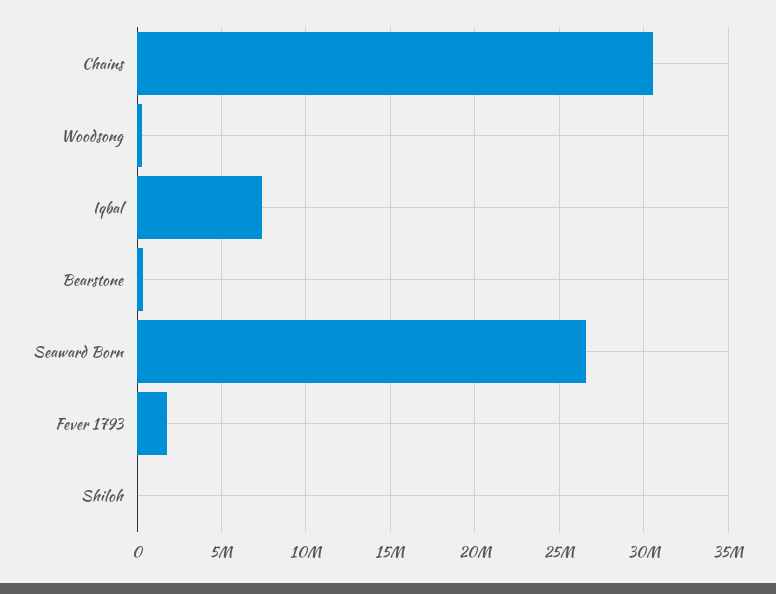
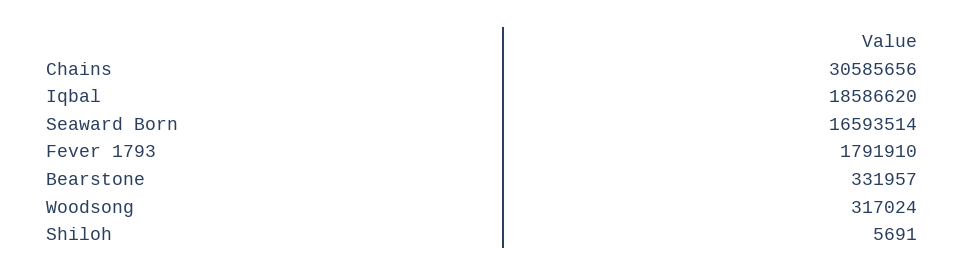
Iqbal: 7500000 -> 18586620
Seaward Born: 26500000 -> 16593514

